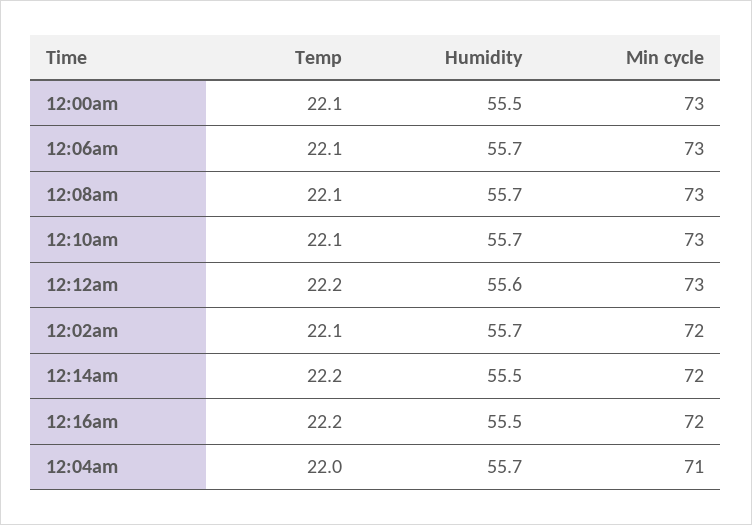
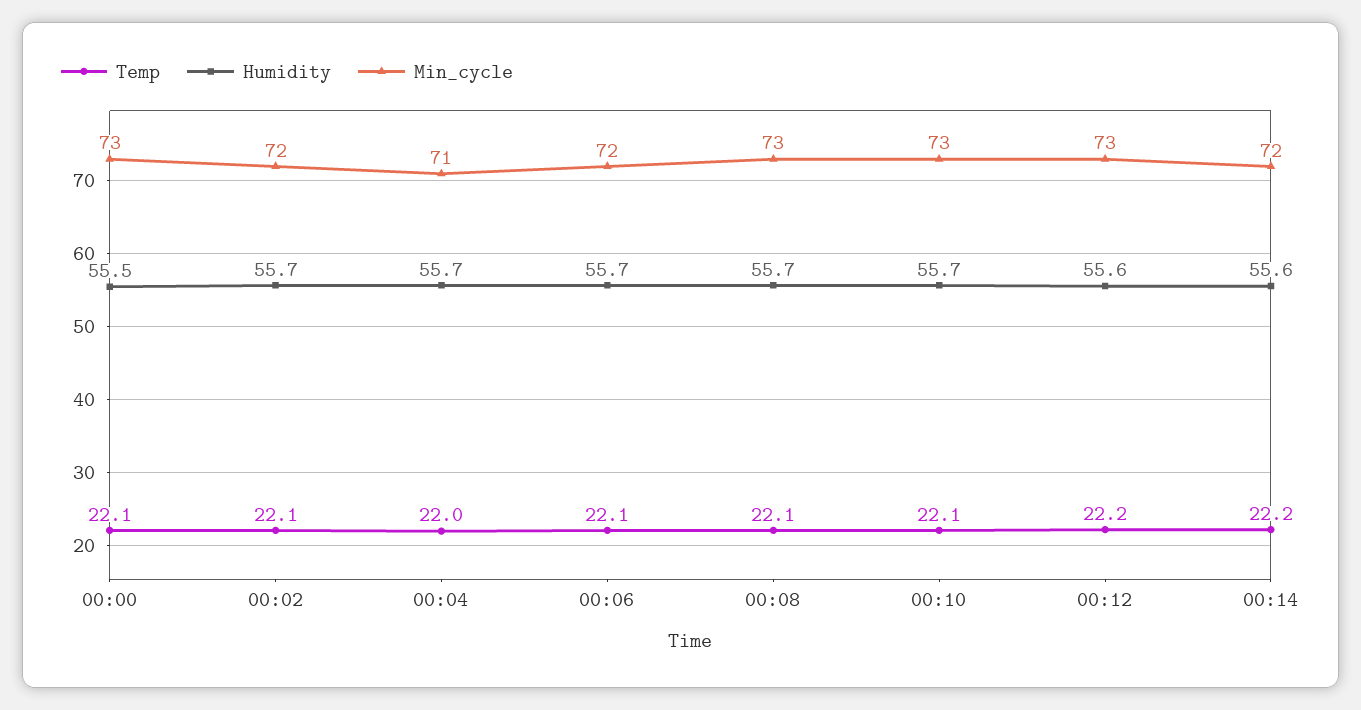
Min cycle, 12:06am: 73 -> 72
Humidity, 12:14am: 55.5 -> 55.6
Temp, 12:16am: 22.2 -> none
Humidity, 12:16am: 55.5 -> none
Min cycle, 12:16am: 72 -> none

